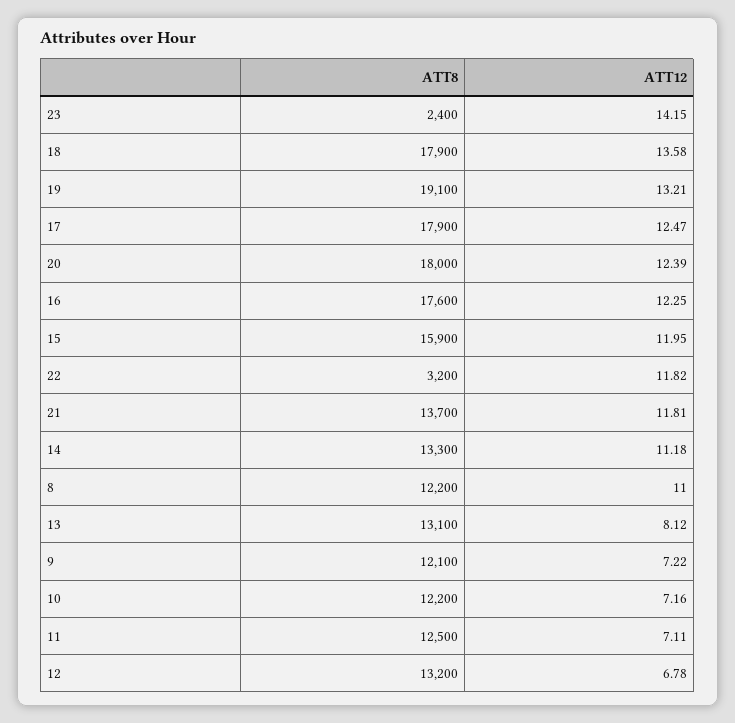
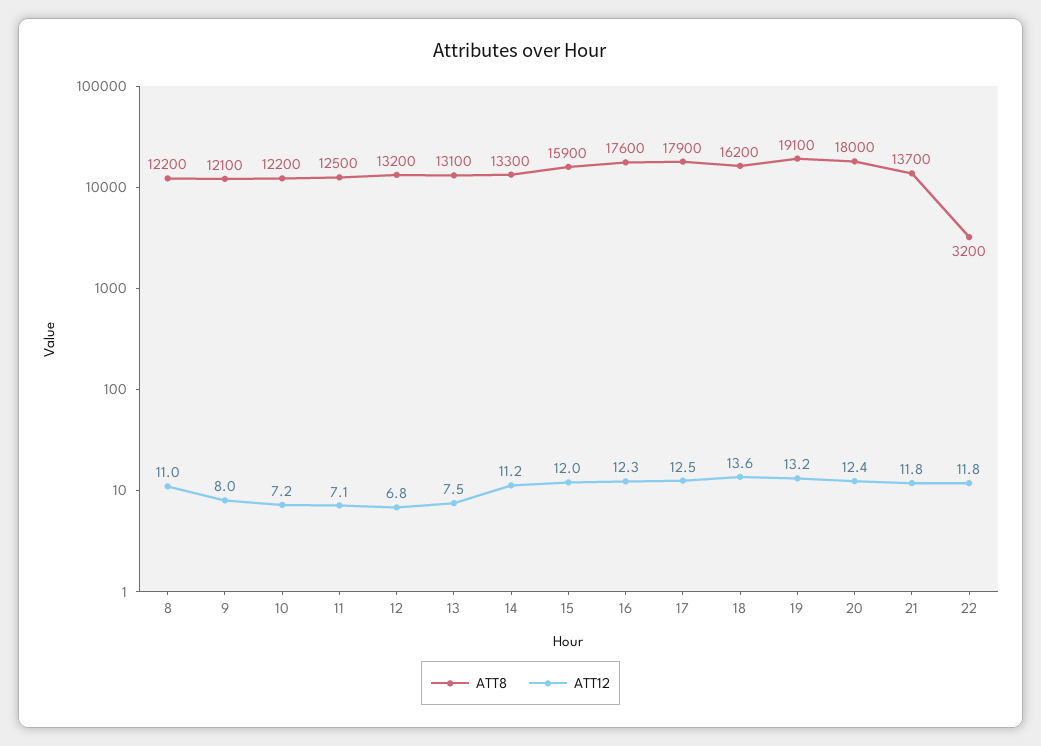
ATT8, 23: 2400 -> none
ATT12, 23: 14.15 -> none
ATT8, 18: 17900 -> 16200
ATT12, 13: 8.12 -> 7.5
ATT12, 9: 7.22 -> 8

